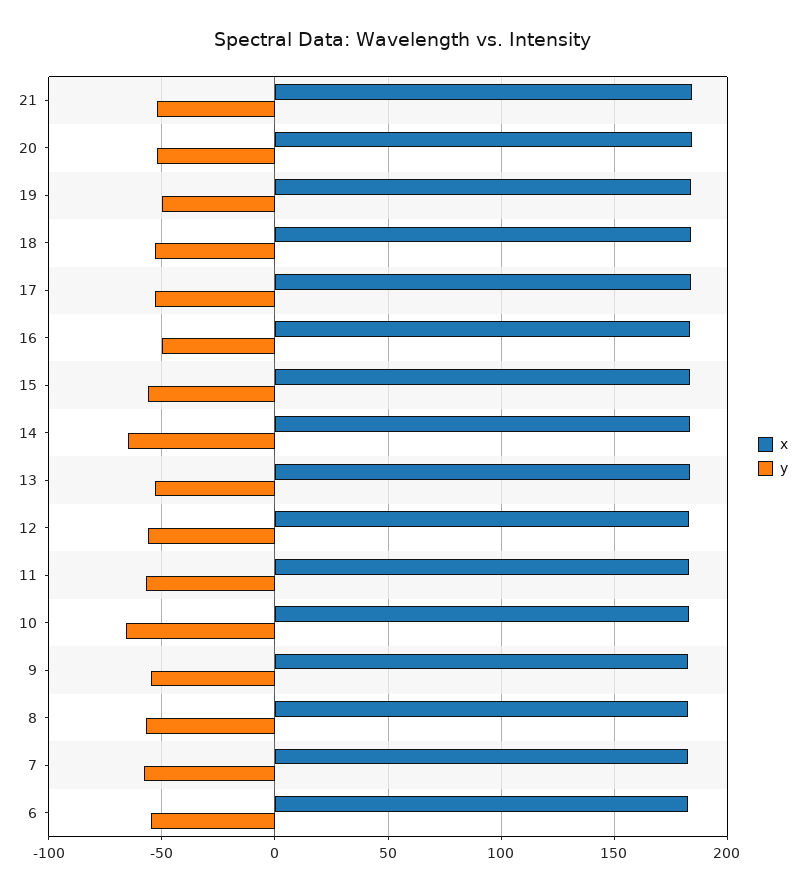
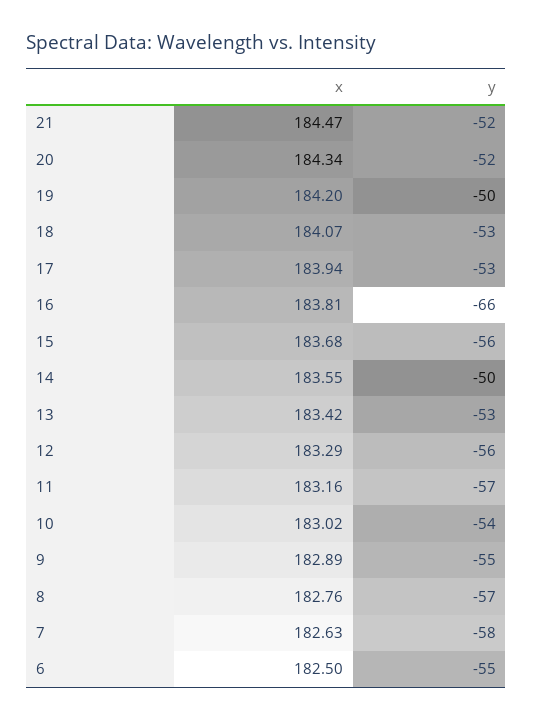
y, 16: -50 -> -66
y, 14: -65 -> -50
y, 10: -65 -> -54

